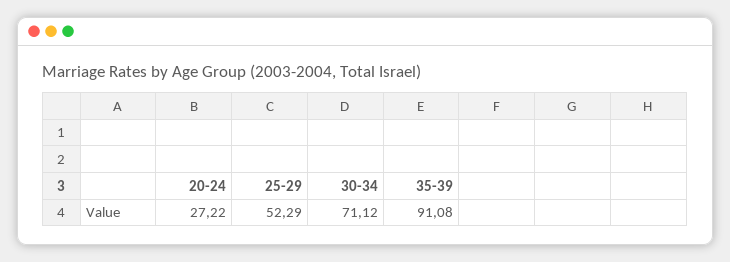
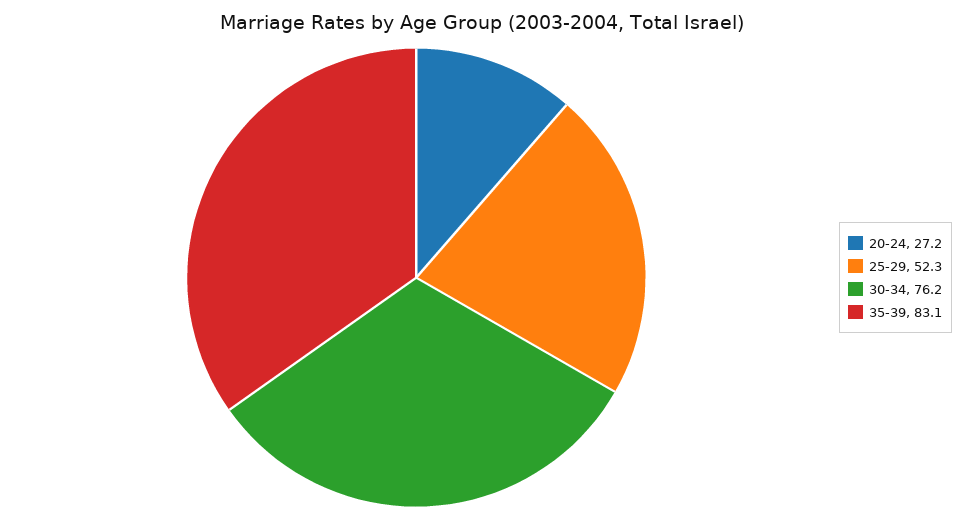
30-34: 71.12 -> 76.2
35-39: 91.08 -> 83.1

